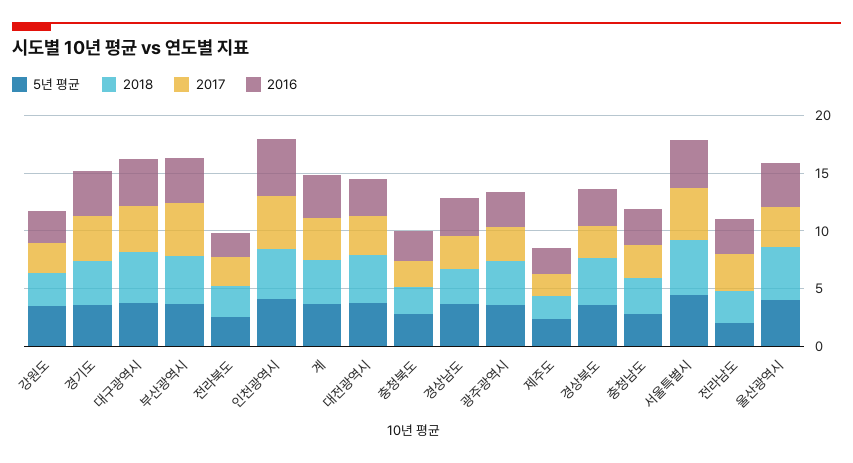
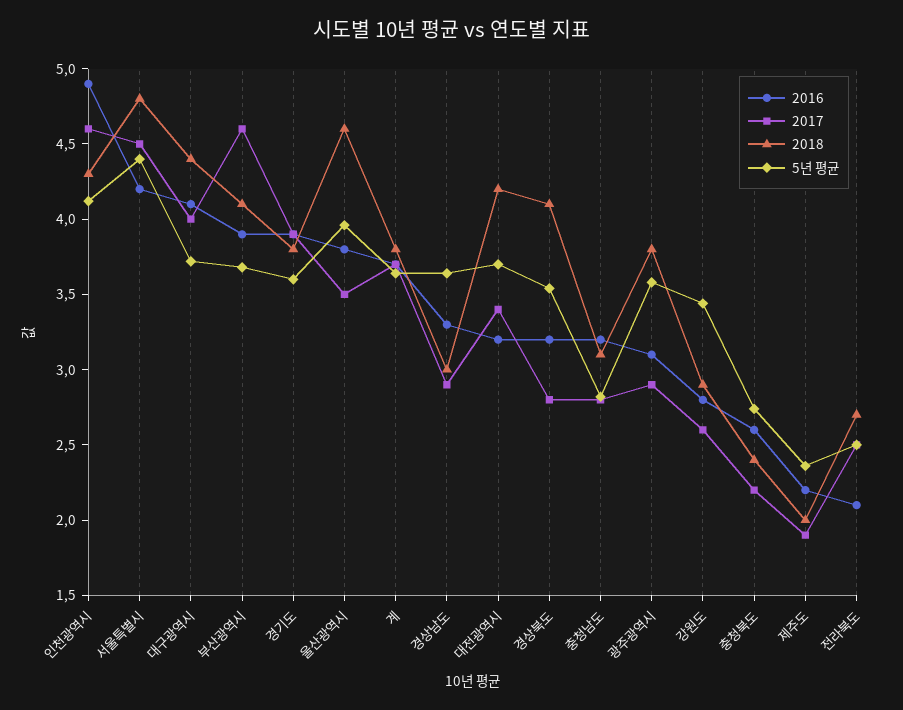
5년 평균, 전라남도: 2 -> none
2018, 전라남도: 3 -> none
2017, 전라남도: 3 -> none
2016, 전라남도: 3 -> none

